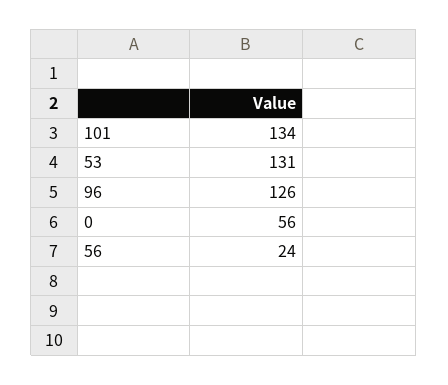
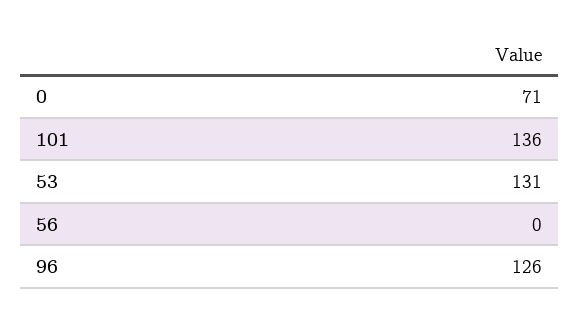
101: 134 -> 136
0: 56 -> 71
56: 24 -> 0

